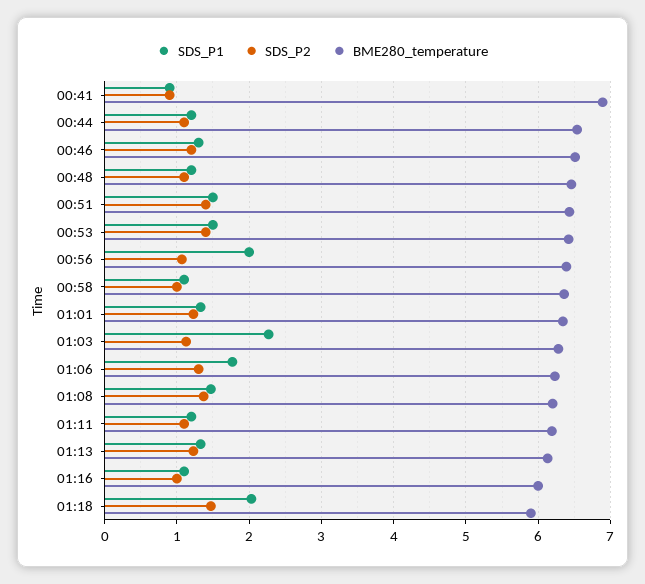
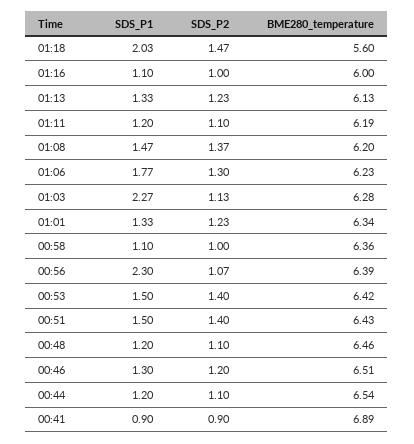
SDS_P1, 00:56: 2 -> 2.3
BME280_temperature, 01:18: 5.9 -> 5.6

